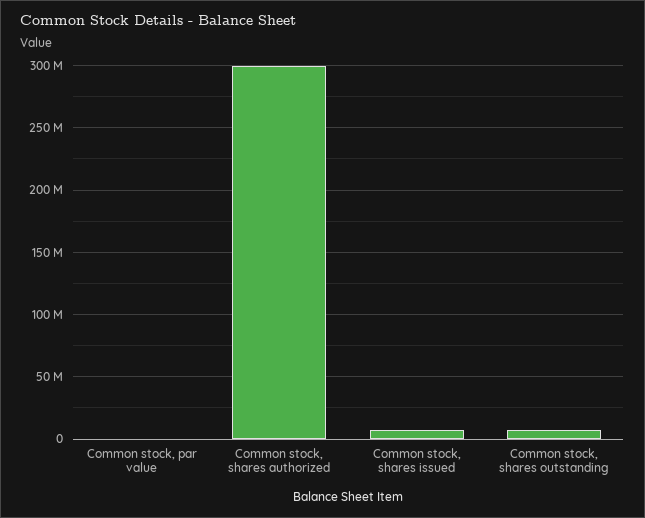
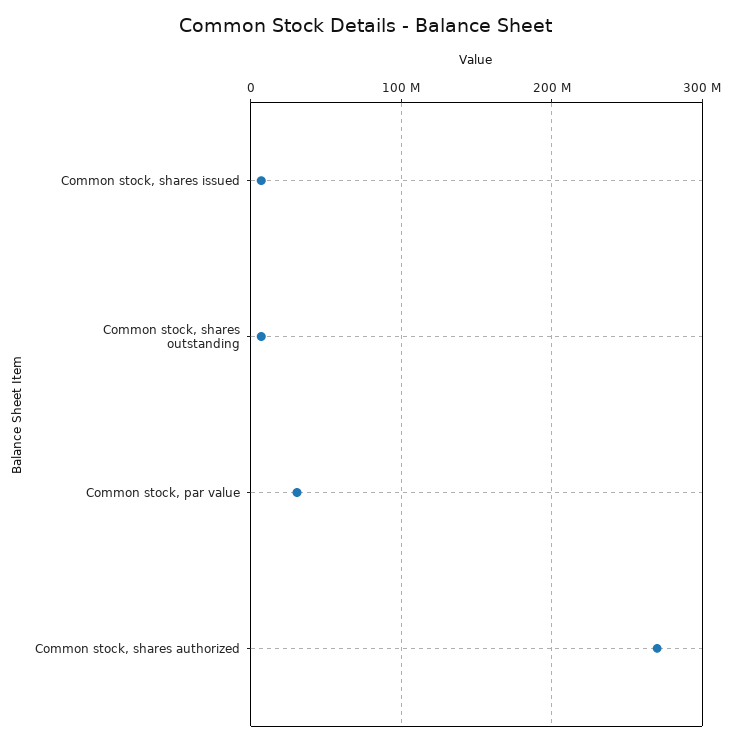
Common stock, par value: 0 -> 30000000
Common stock, shares authorized: 300000000 -> 270000000

